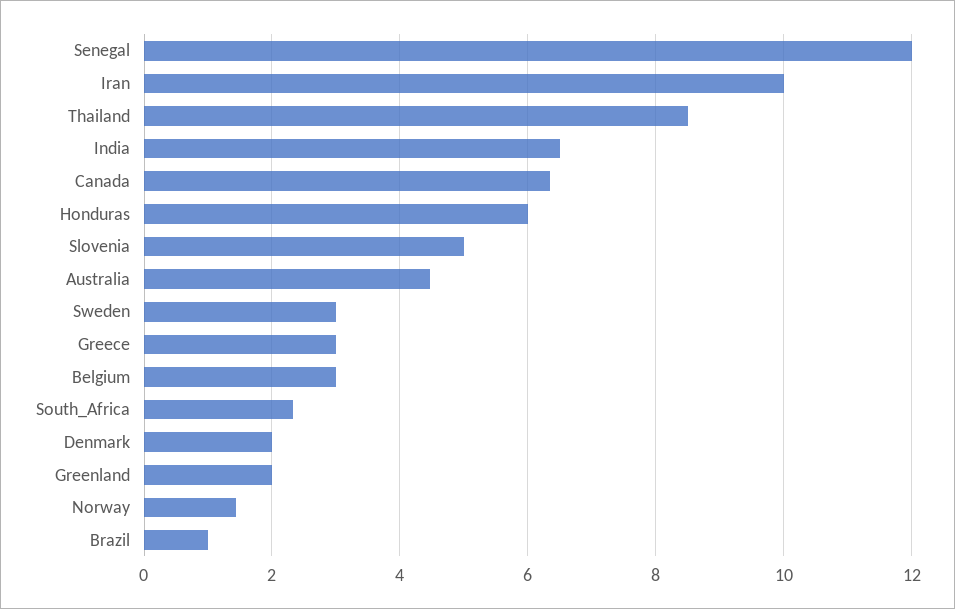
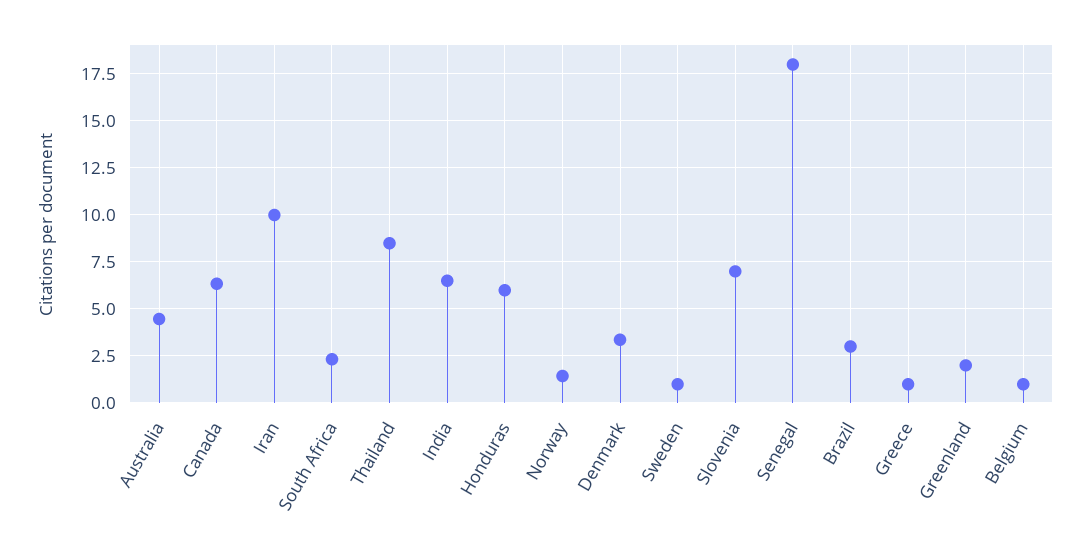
Senegal: 12 -> 18
Slovenia: 5 -> 7
Sweden: 3 -> 1
Greece: 3 -> 1
Belgium: 3 -> 1
Denmark: 2 -> 3.5
Brazil: 1 -> 3

